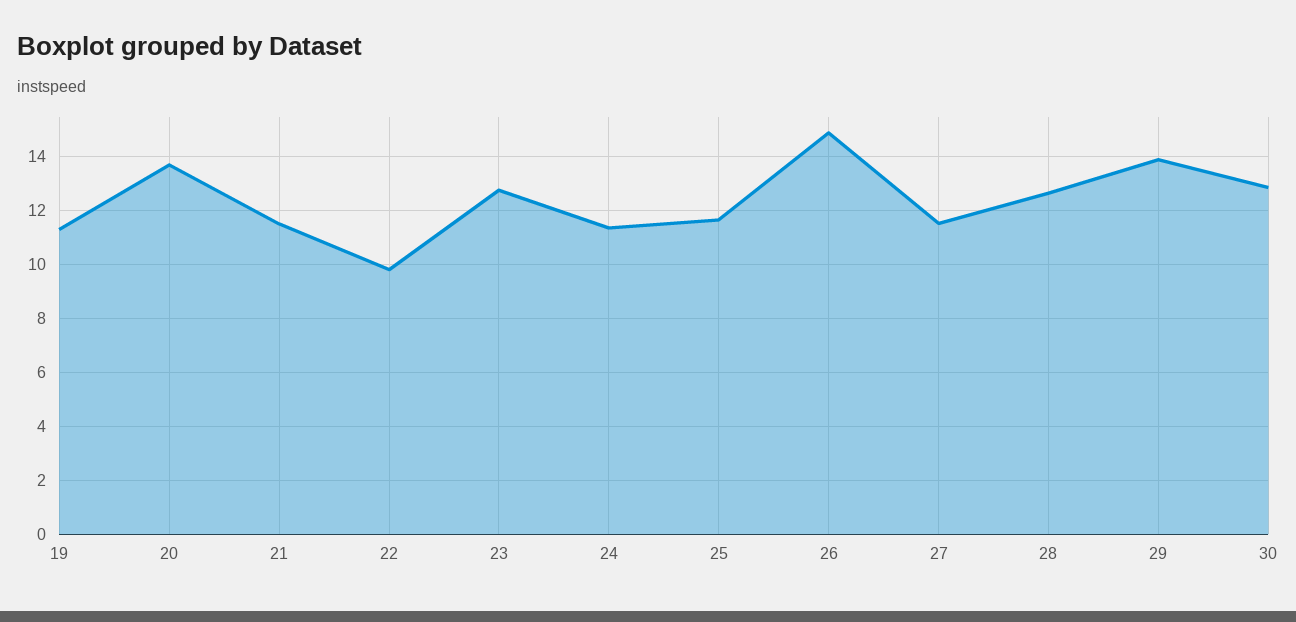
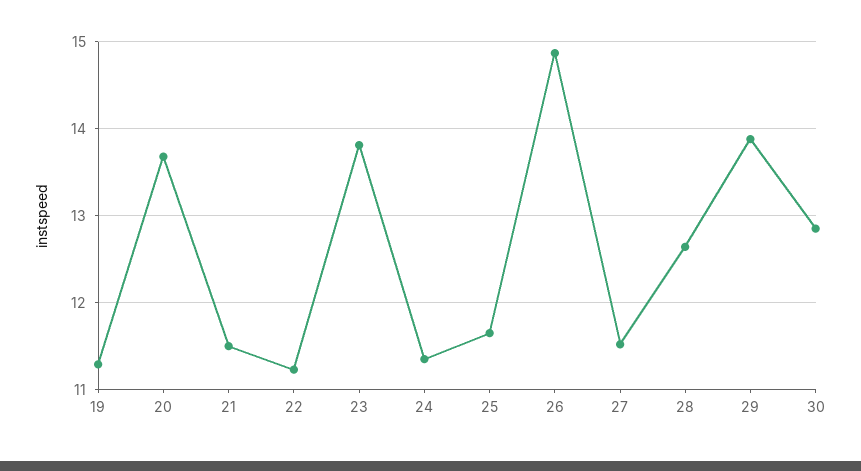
22: 9.75 -> 11.2
23: 12.75 -> 13.8

